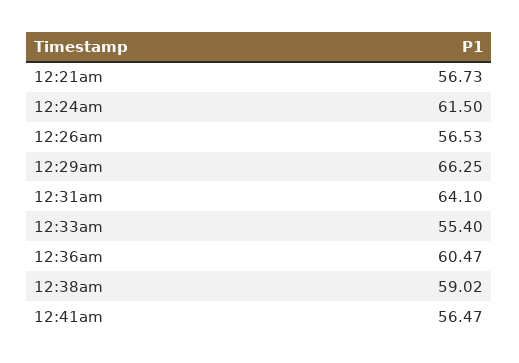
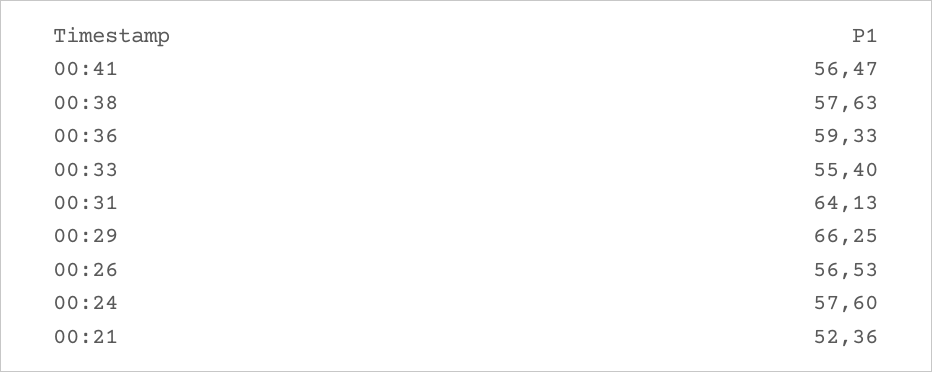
12:21am: 56.73 -> 52.36
12:24am: 61.5 -> 57.6
12:31am: 64.1 -> 64.13
12:36am: 60.47 -> 59.33
12:38am: 59.02 -> 57.63

